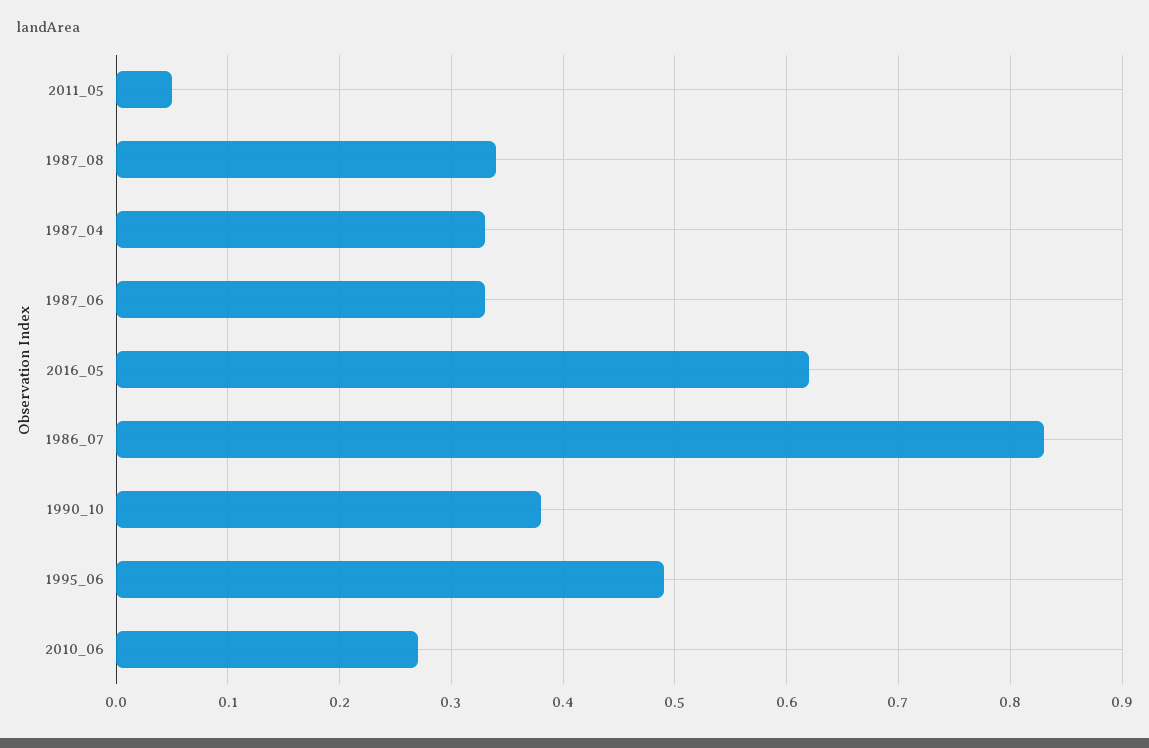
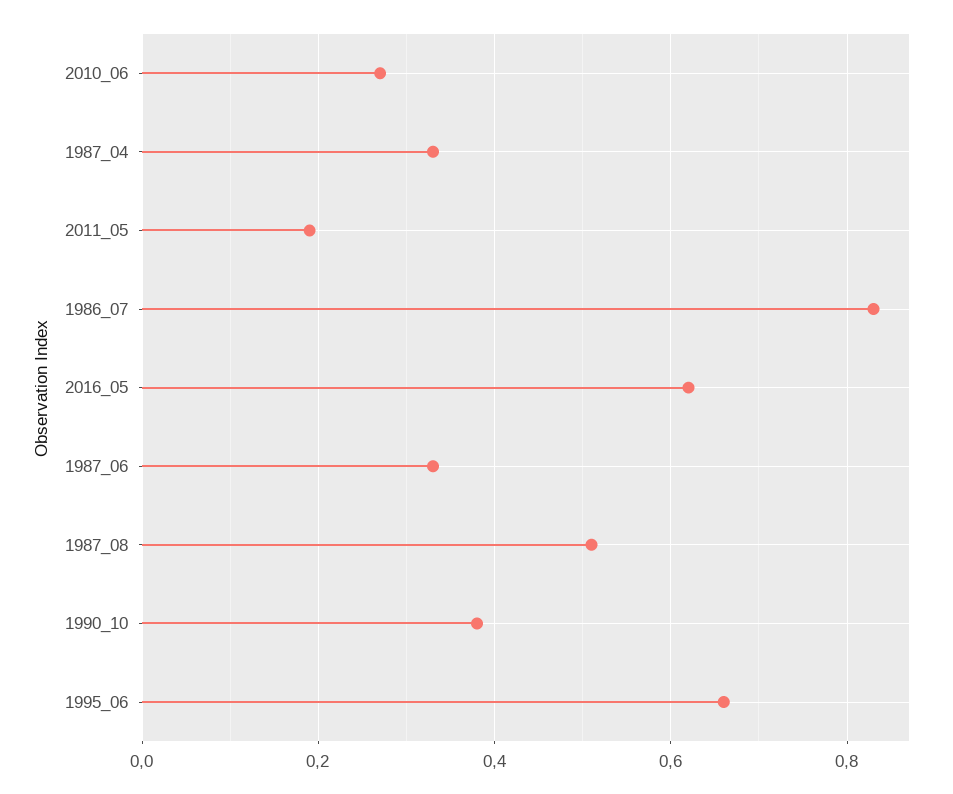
2011_05: 0.05 -> 0.2
1987_08: 0.34 -> 0.5
1995_06: 0.49 -> 0.65

